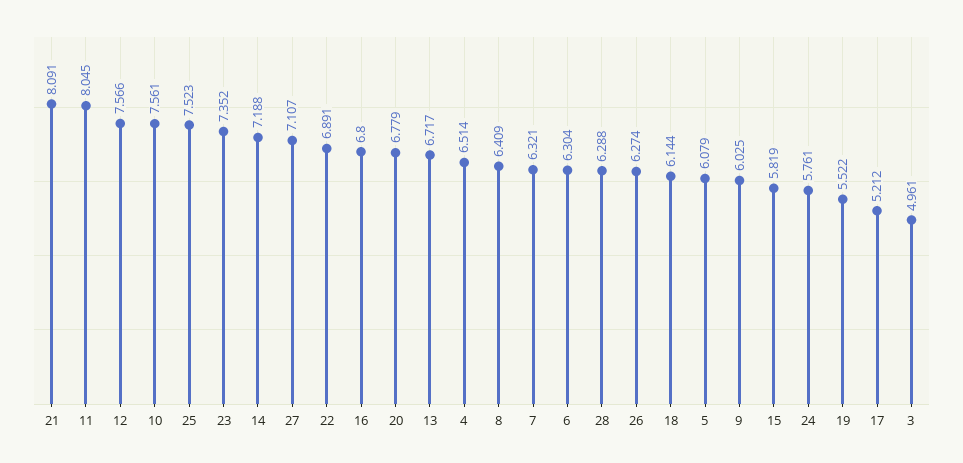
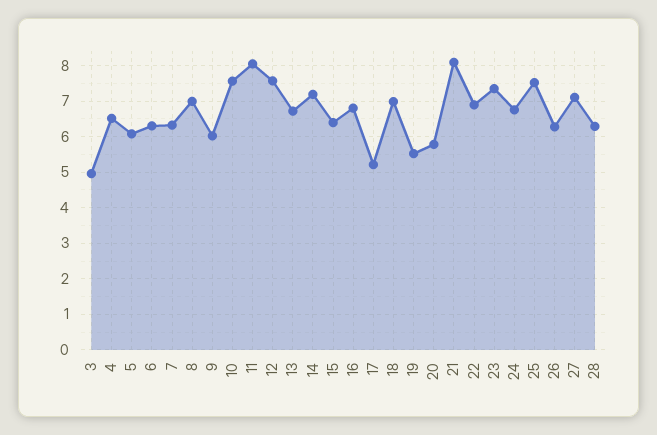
20: 6.779 -> 5.8
8: 6.409 -> 7
18: 6.144 -> 7
15: 5.819 -> 6.4
24: 5.761 -> 6.8

